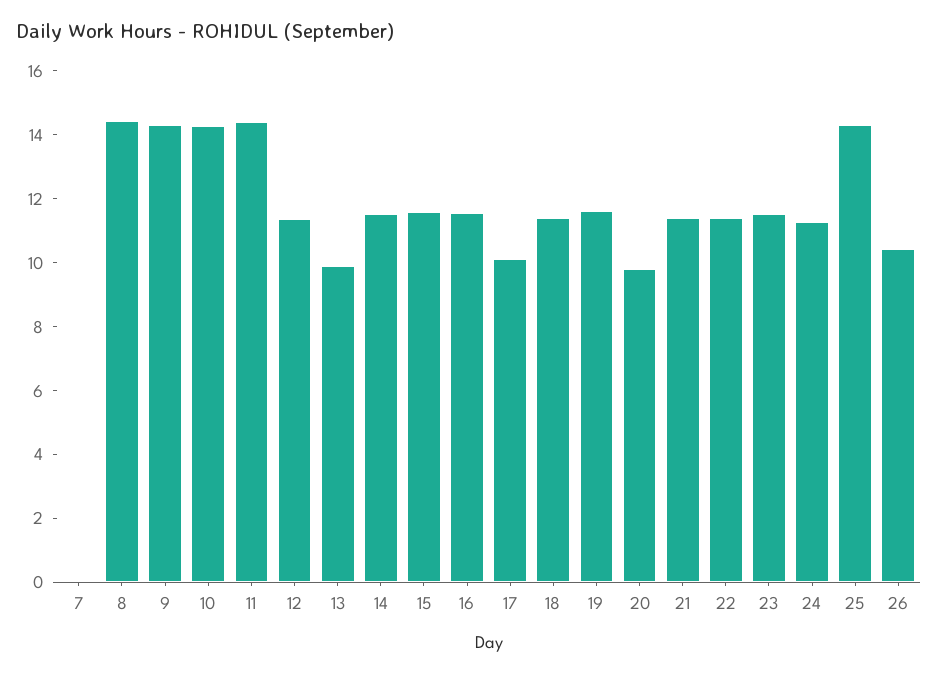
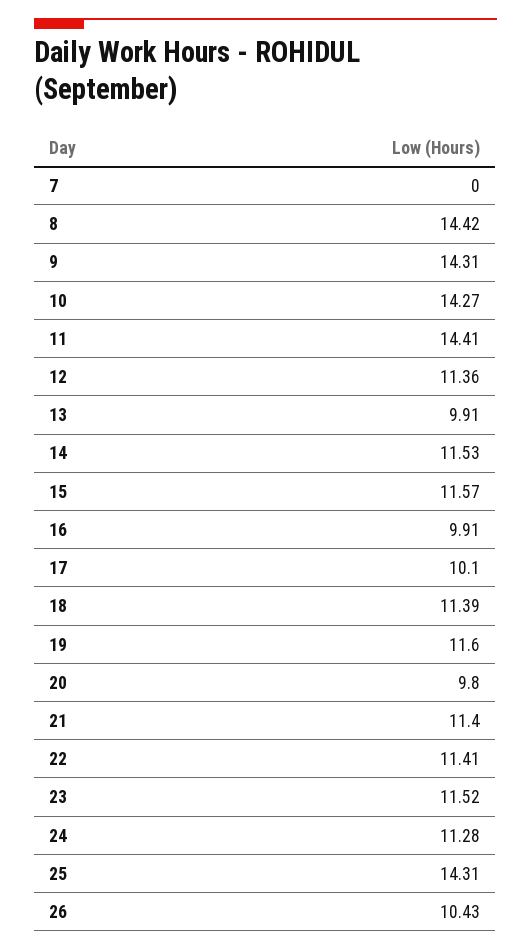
16: 11.5 -> 9.91

